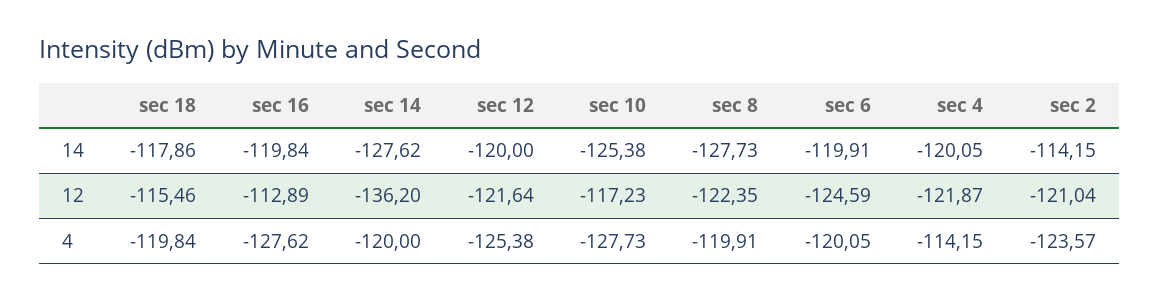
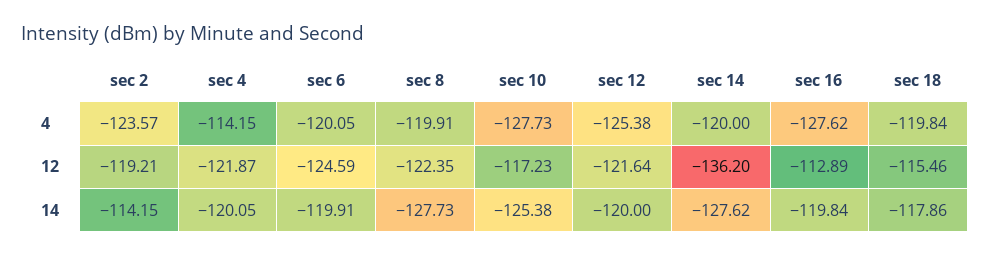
sec 2, 12: -121.04 -> -119.21

